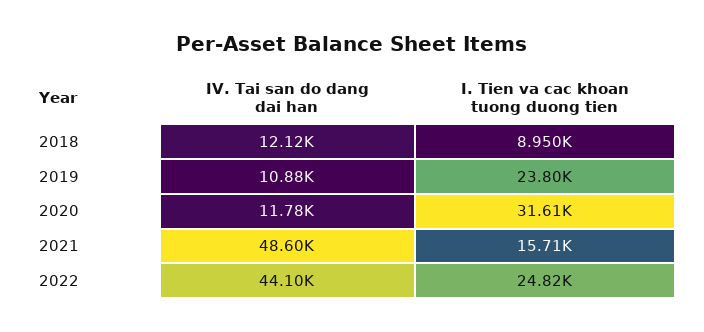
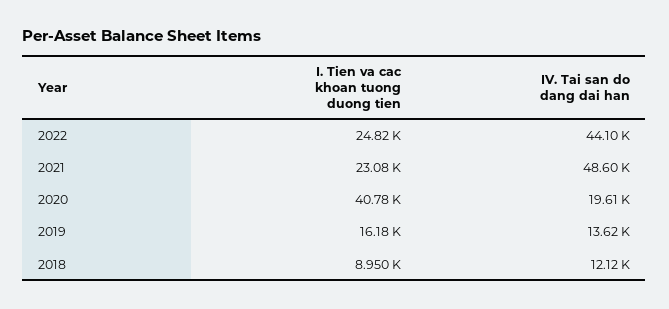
IV. Tai san do dang dai han, 2019: 10880 -> 13620
I. Tien va cac khoan tuong duong tien, 2019: 23800 -> 16180
IV. Tai san do dang dai han, 2020: 11780 -> 19610
I. Tien va cac khoan tuong duong tien, 2020: 31610 -> 40780
I. Tien va cac khoan tuong duong tien, 2021: 15710 -> 23080

